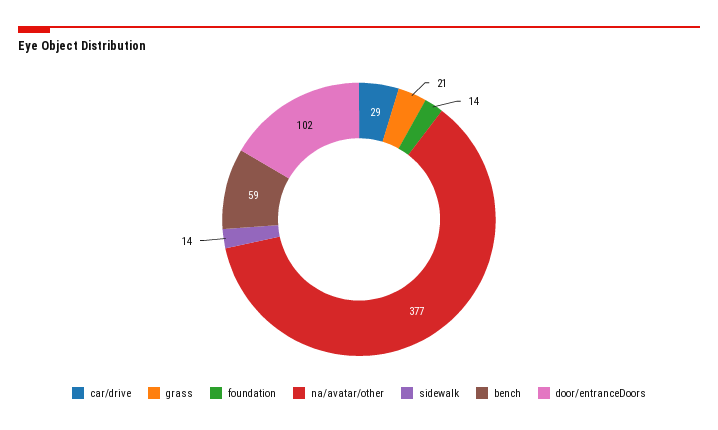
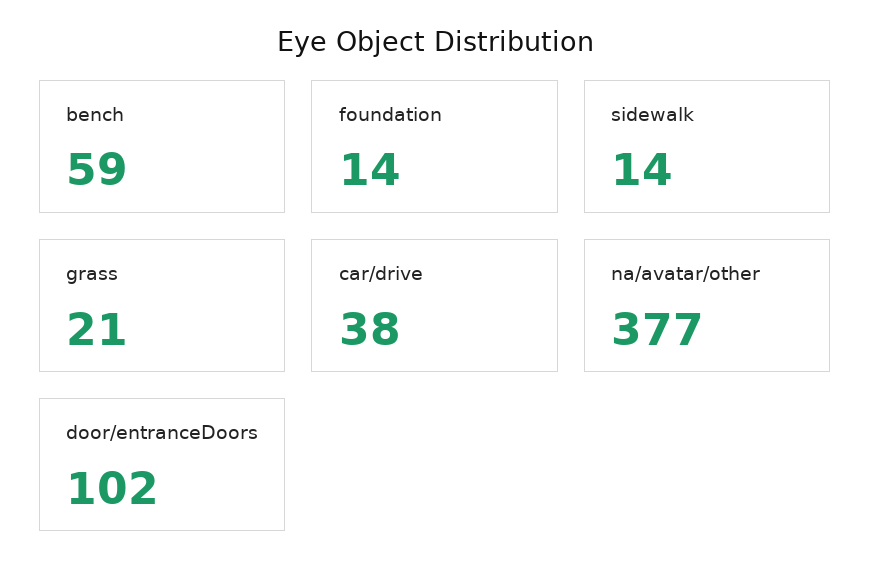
car/drive: 29 -> 38

